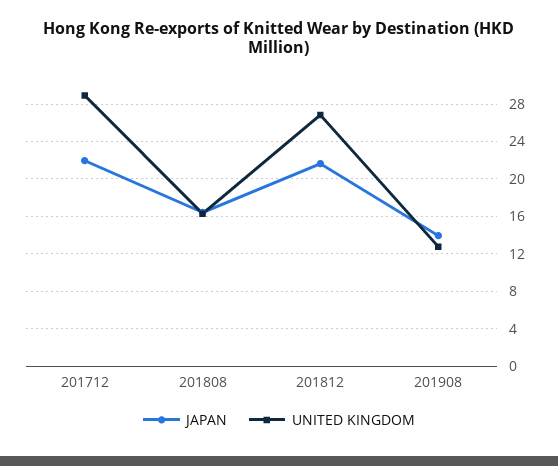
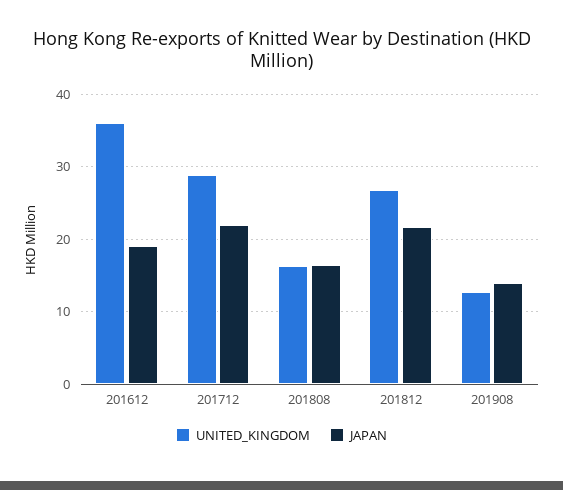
UNITED KINGDOM, 201612: none -> 36
JAPAN, 201612: none -> 19

